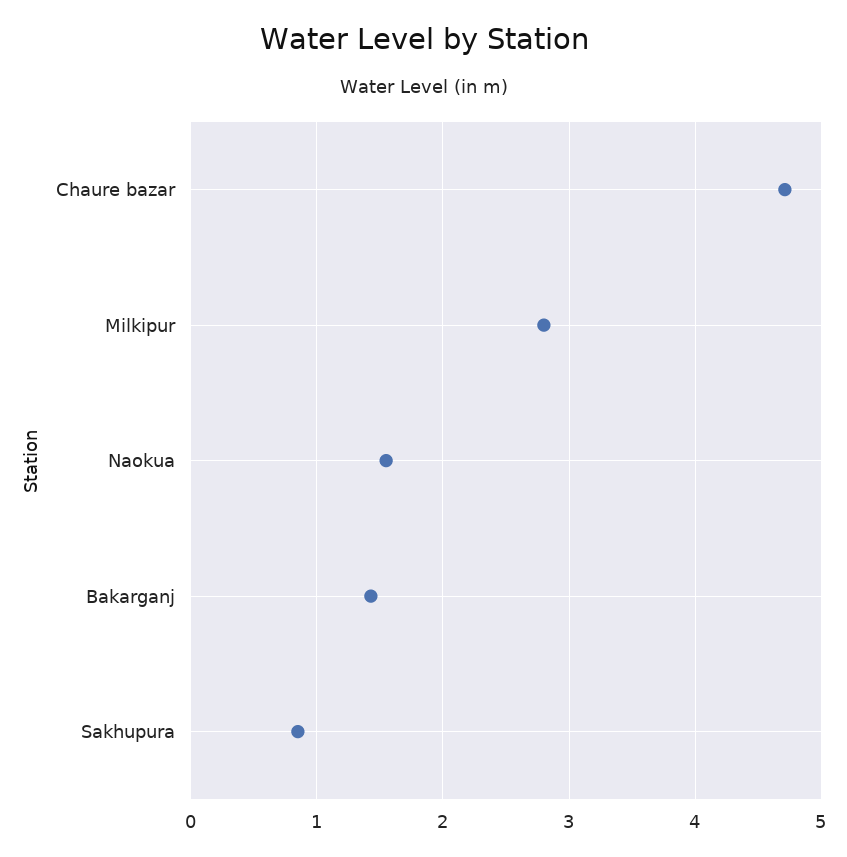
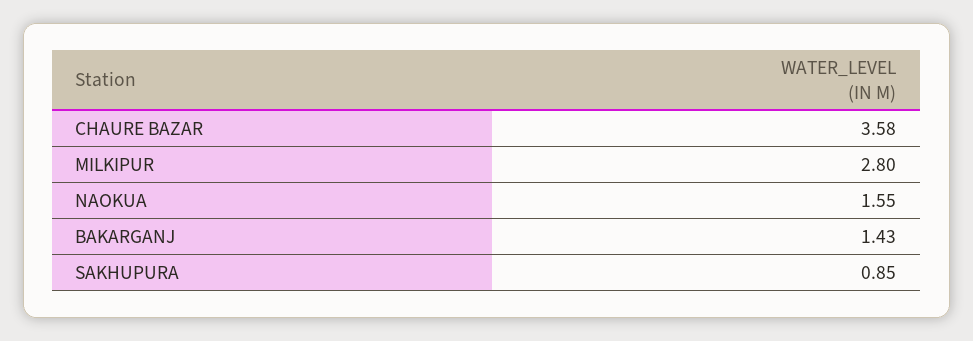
Chaure bazar: 4.7 -> 3.58

